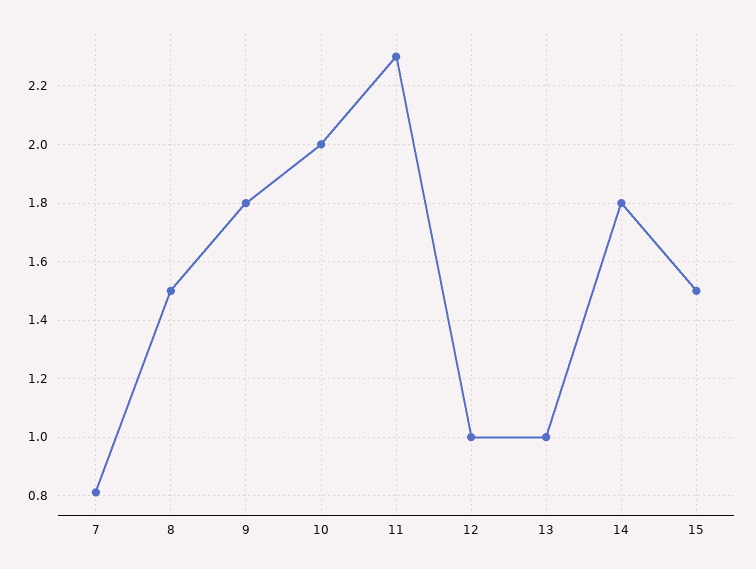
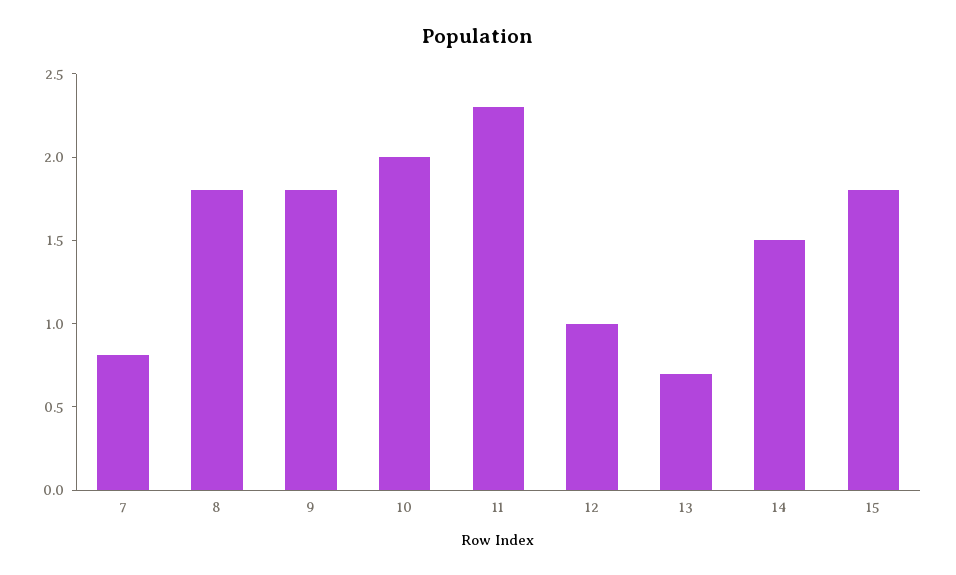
8: 1.5 -> 1.8
13: 1 -> 0.7
14: 1.8 -> 1.5
15: 1.5 -> 1.8

